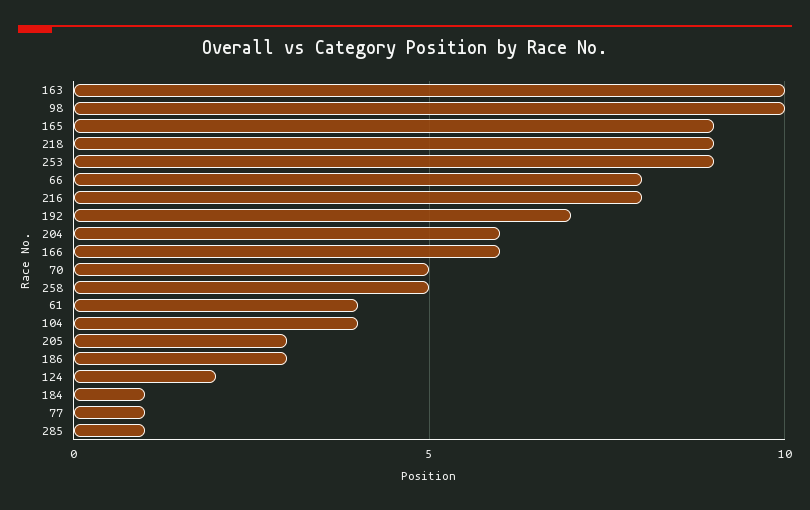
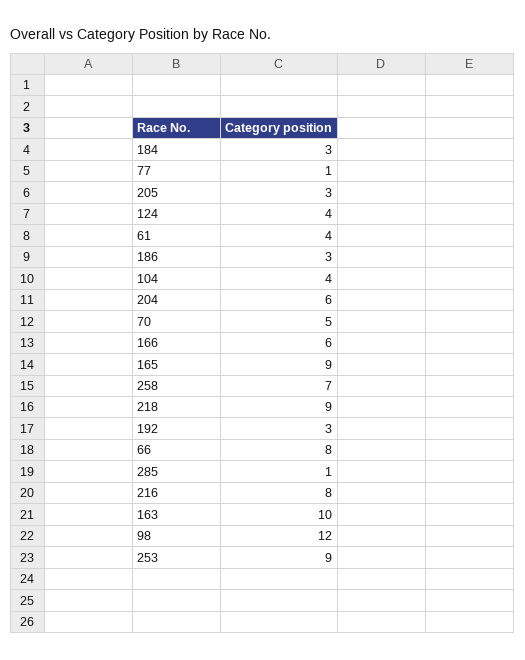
98: 10 -> 12
192: 7 -> 3
258: 5 -> 7
124: 2 -> 4
184: 1 -> 3

